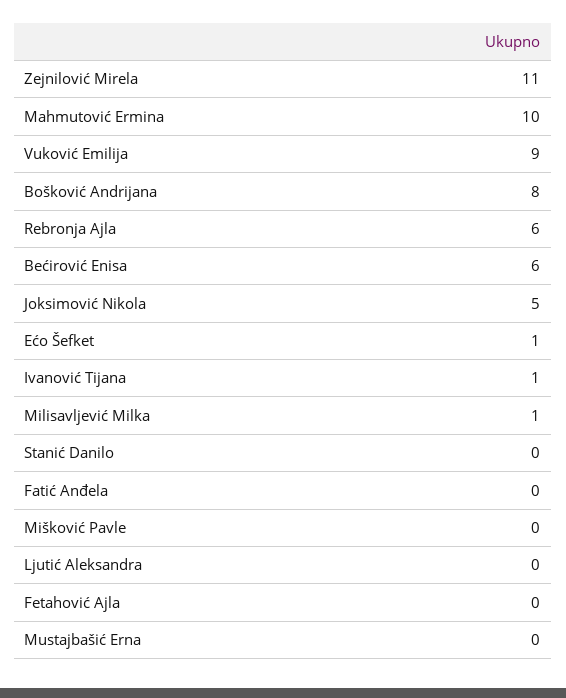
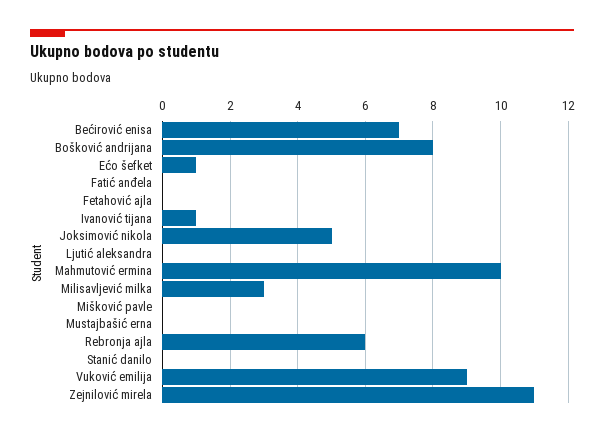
Bećirović Enisa: 6 -> 7
Milisavljević Milka: 1 -> 3

